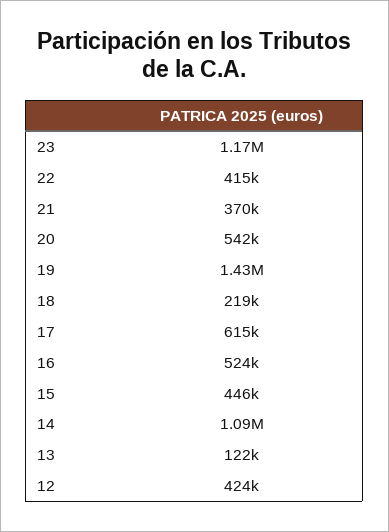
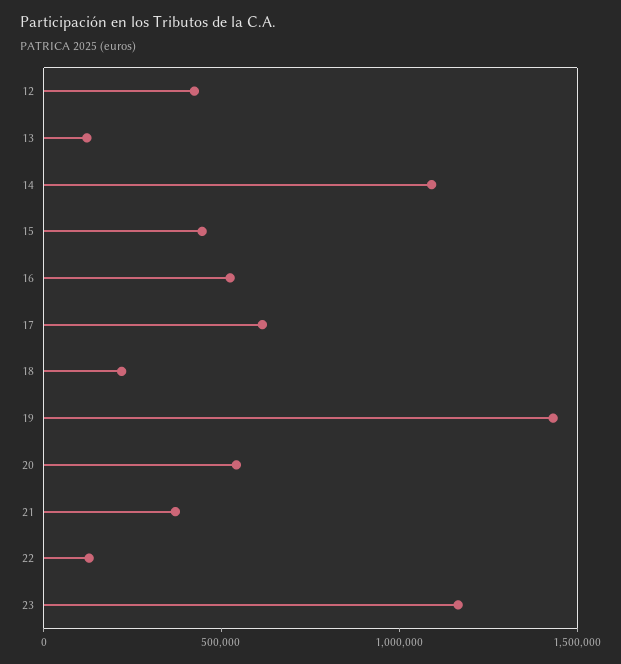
22: 415000 -> 100000

